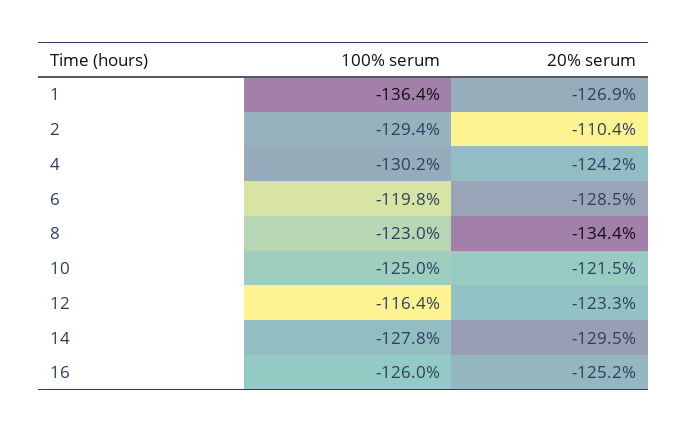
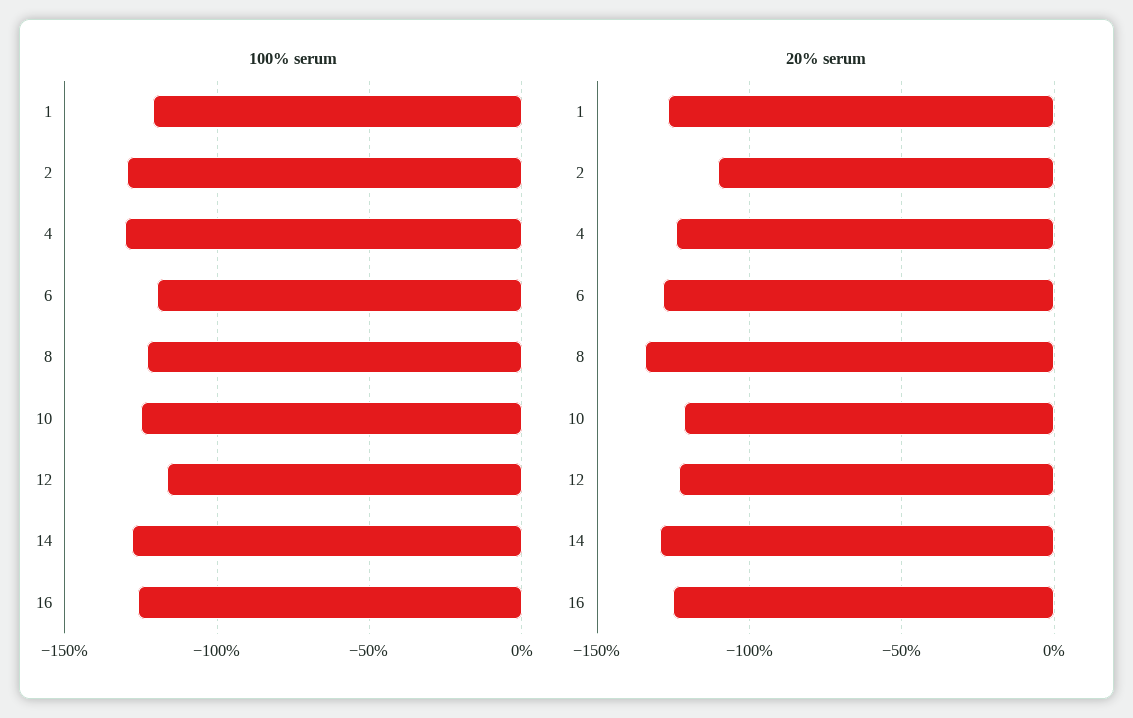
100% serum, 1: -136.4 -> -120

